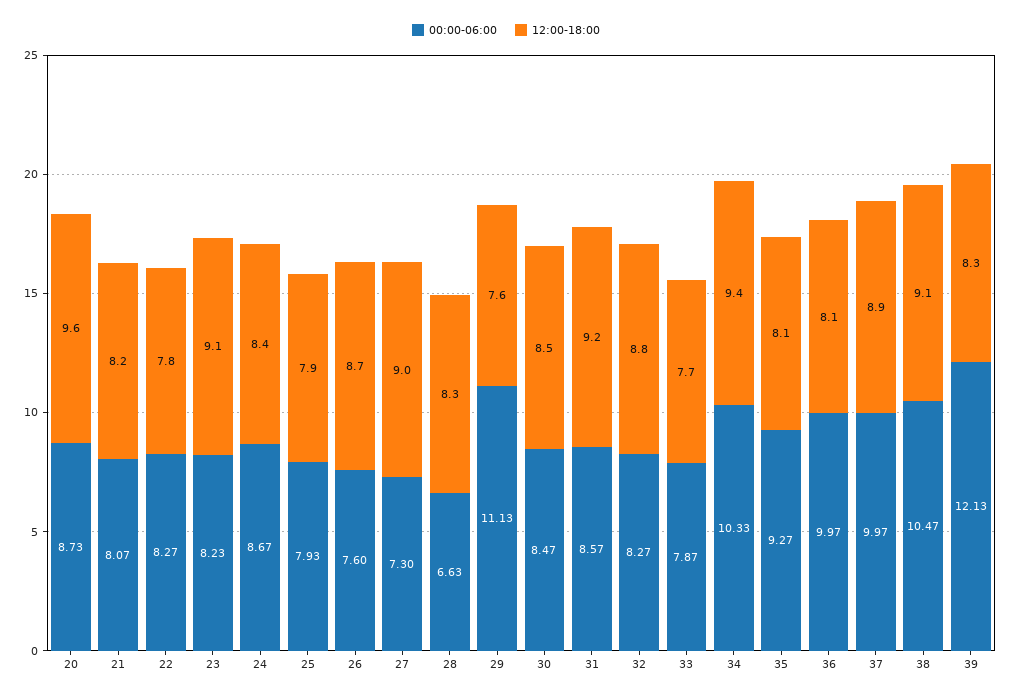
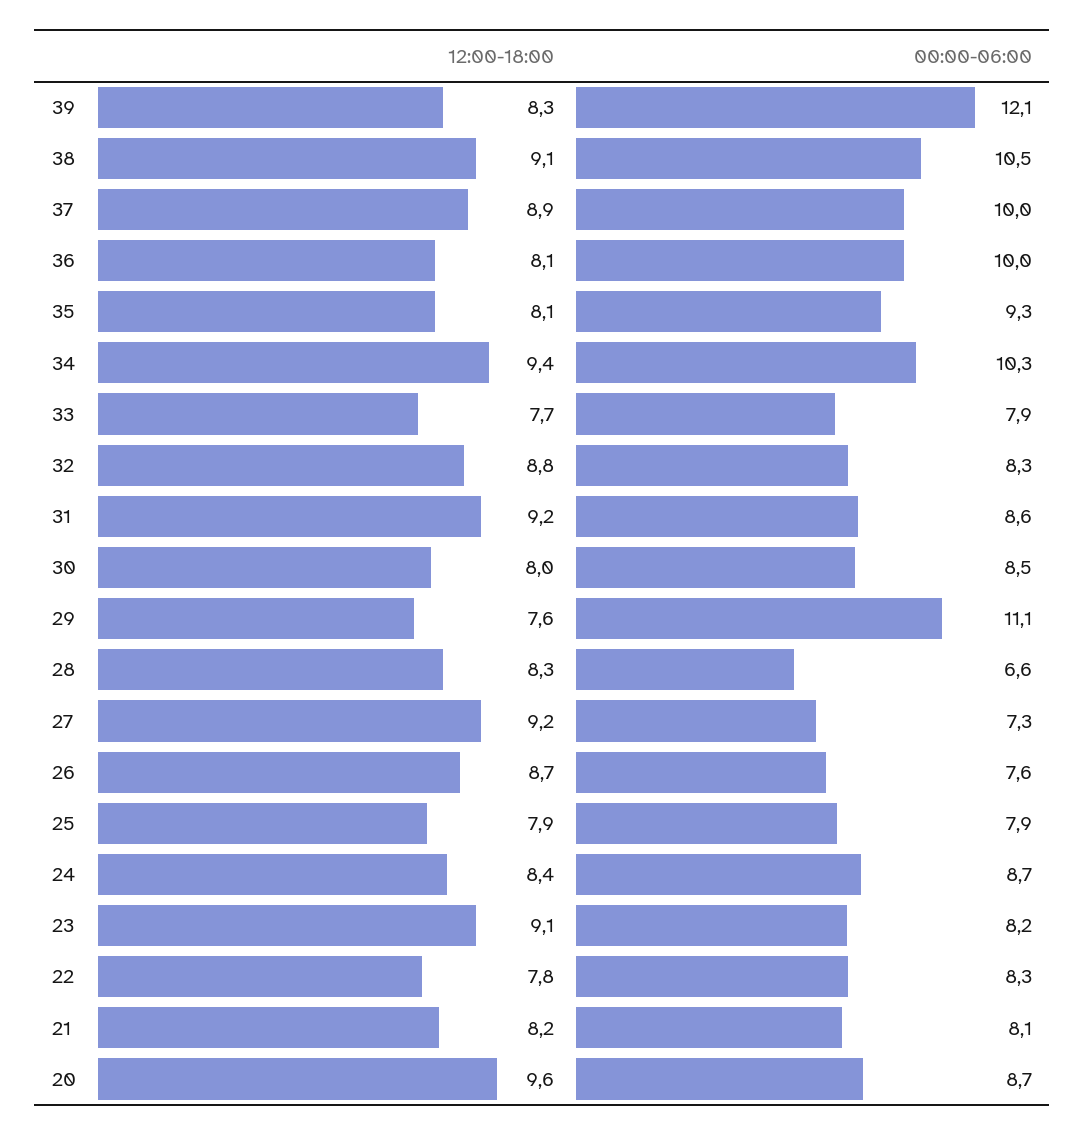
12:00-18:00, 27: 9 -> 9.2
12:00-18:00, 30: 8.5 -> 8

